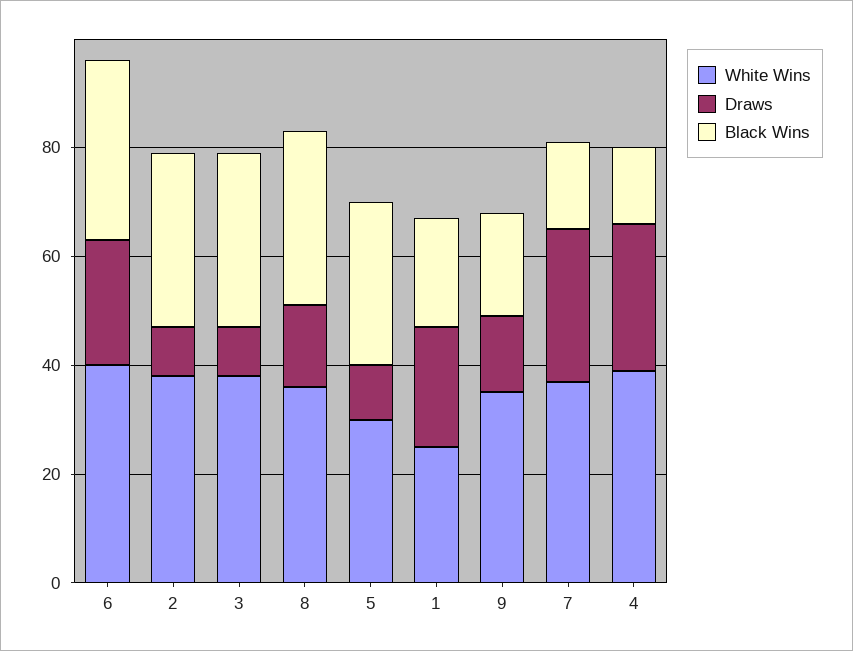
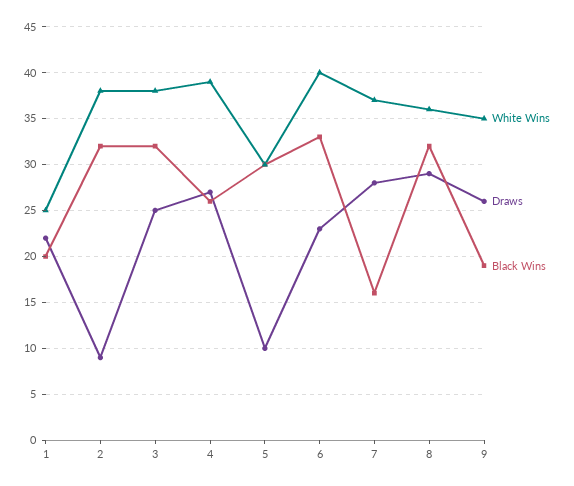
Draws, 3: 10 -> 25
Draws, 8: 15 -> 29
Draws, 9: 15 -> 26
Black Wins, 4: 15 -> 26

